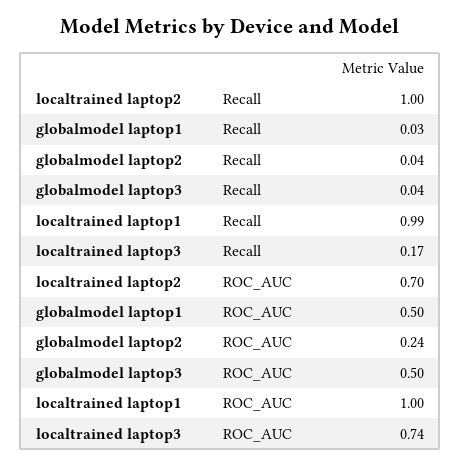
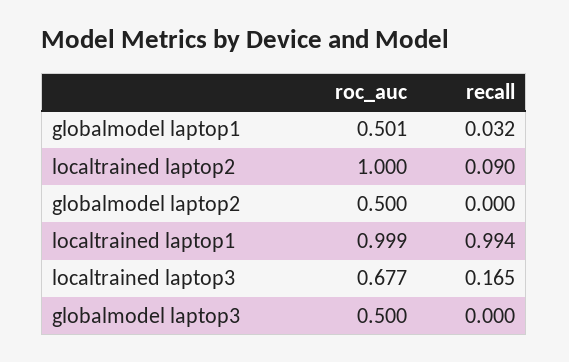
localtrained laptop2, Recall: 1 -> 0.09
globalmodel laptop2, Recall: 0.04 -> 0
globalmodel laptop3, Recall: 0.04 -> 0
localtrained laptop2, ROC_AUC: 0.7 -> 1
globalmodel laptop2, ROC_AUC: 0.24 -> 0.5
localtrained laptop3, ROC_AUC: 0.74 -> 0.677

